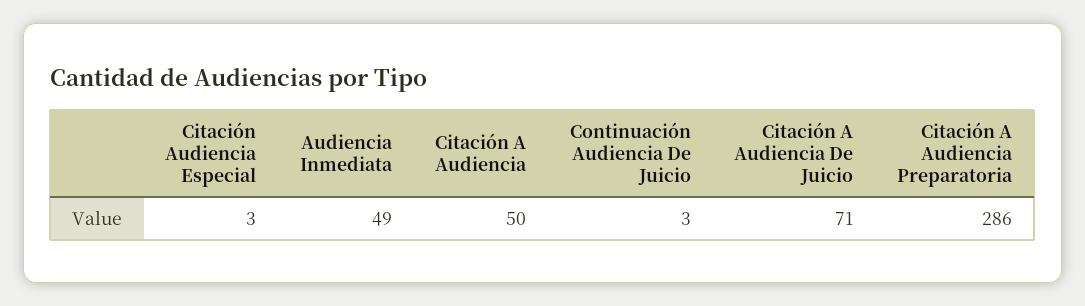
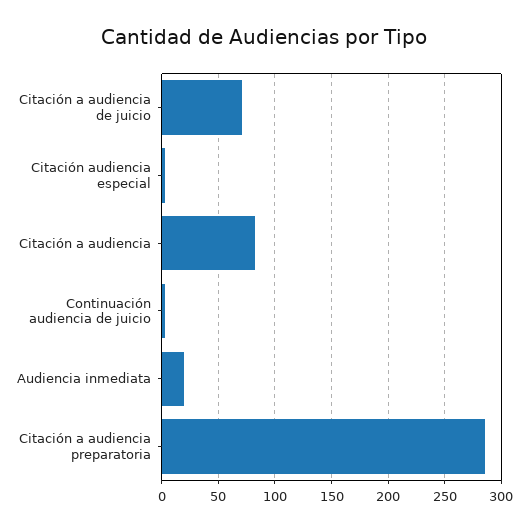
Audiencia Inmediata: 49 -> 20
Citación A Audiencia: 50 -> 80

